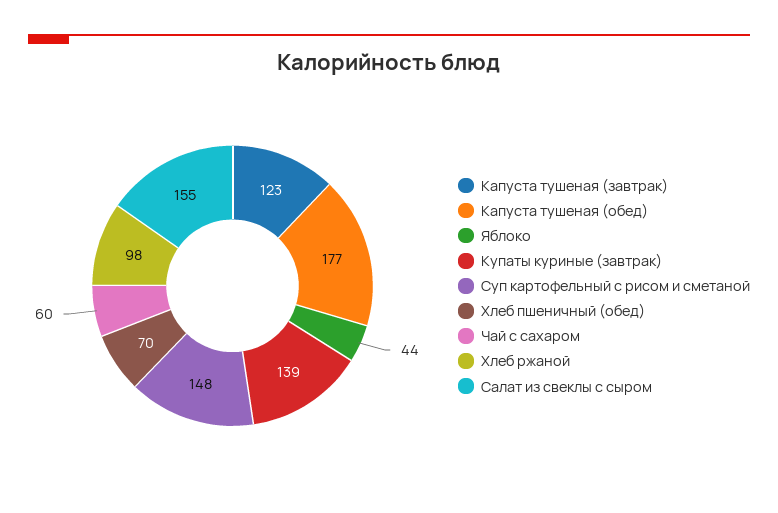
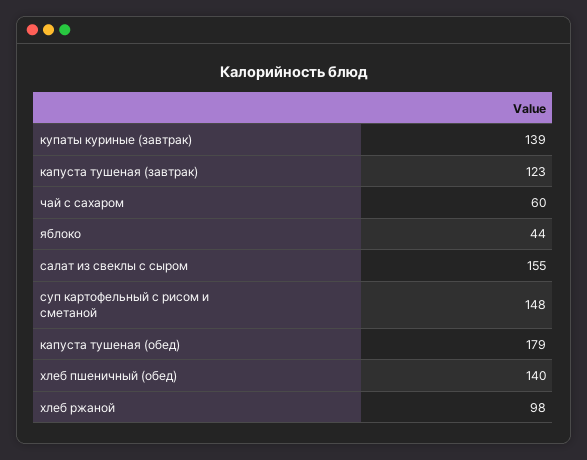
Капуста тушеная (обед): 177 -> 179
Хлеб пшеничный (обед): 70 -> 140

